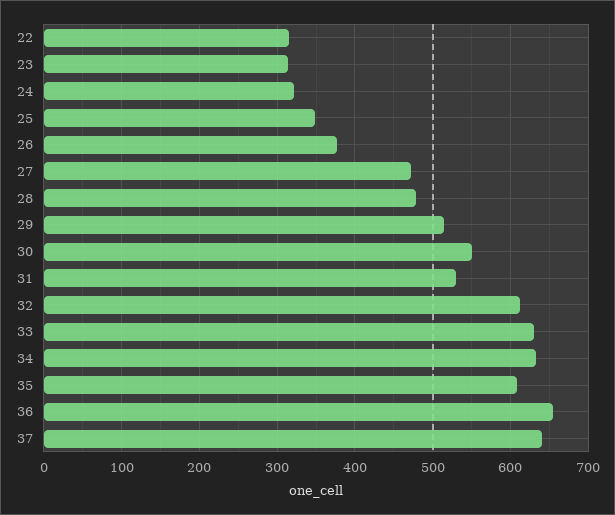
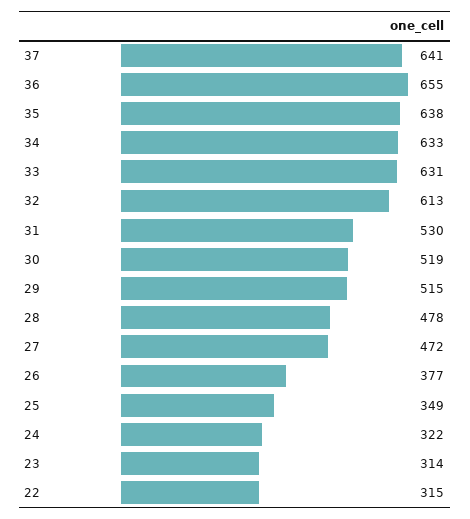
30: 550 -> 519
35: 610 -> 638

